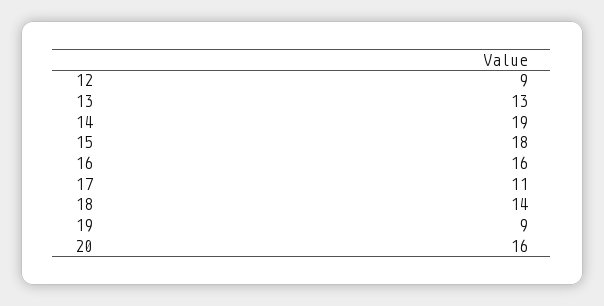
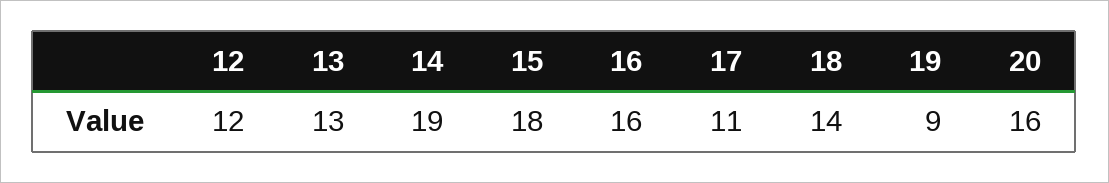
12: 9 -> 12

